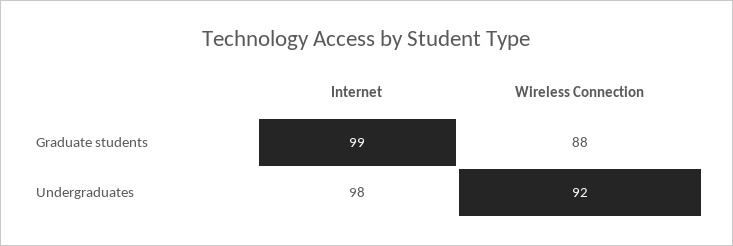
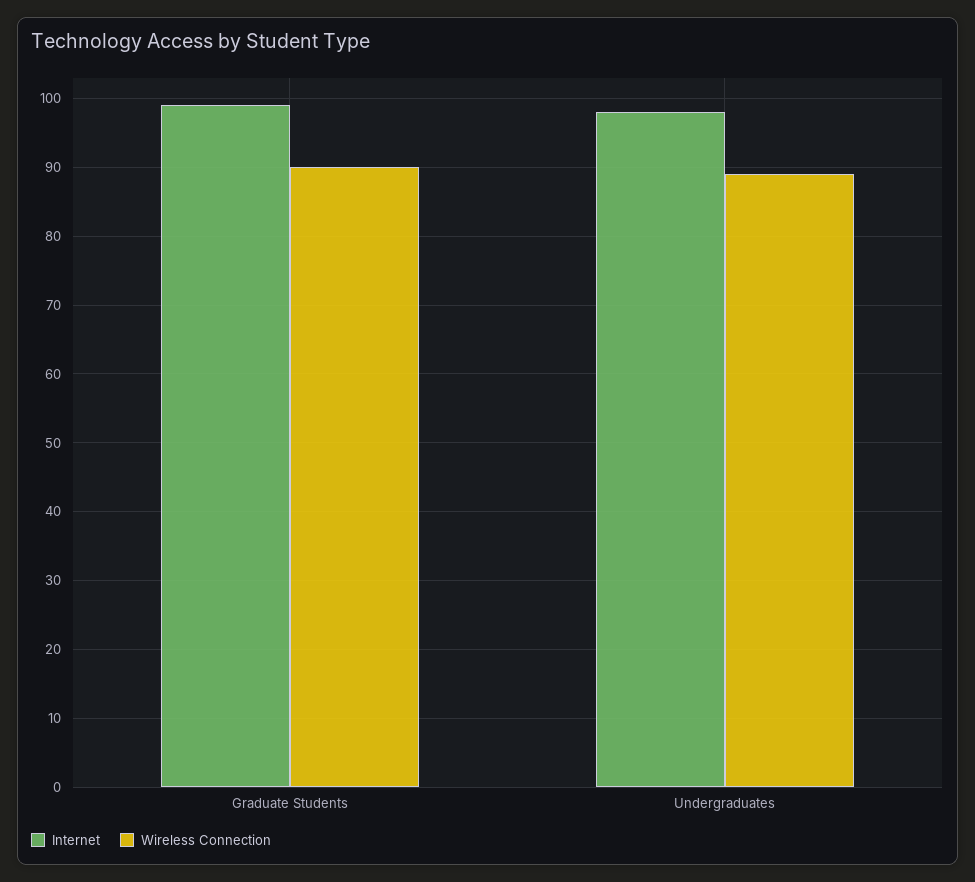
Wireless Connection, Graduate students: 88 -> 90
Wireless Connection, Undergraduates: 92 -> 89

